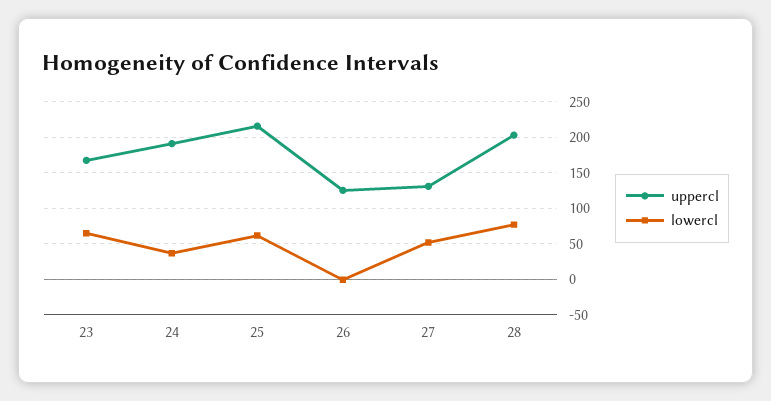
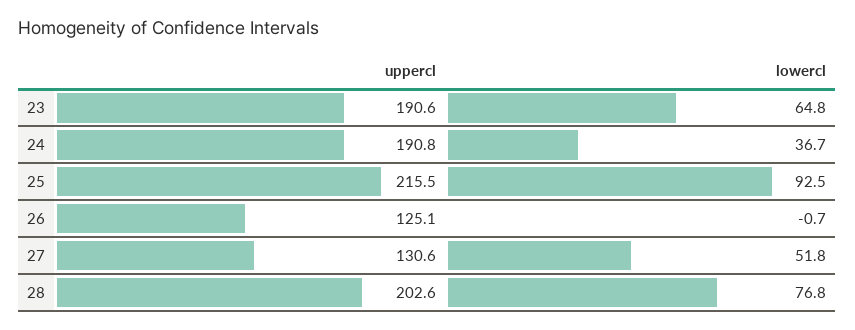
uppercl, 23: 170 -> 190.6
lowercl, 25: 60 -> 92.5

